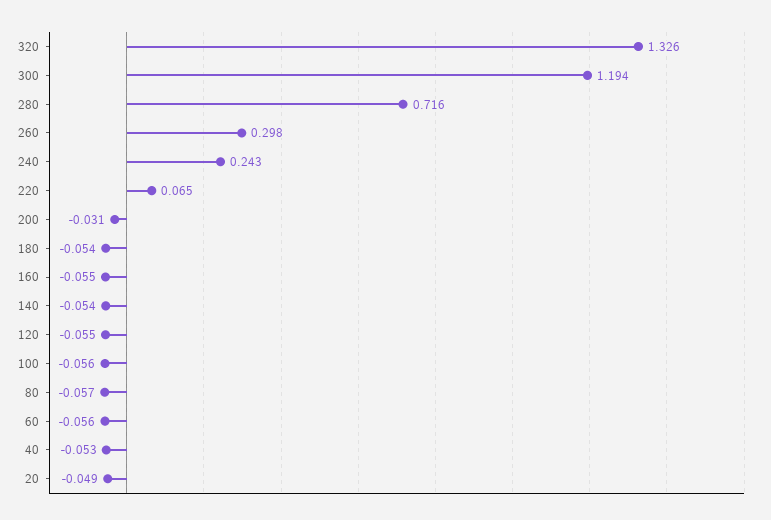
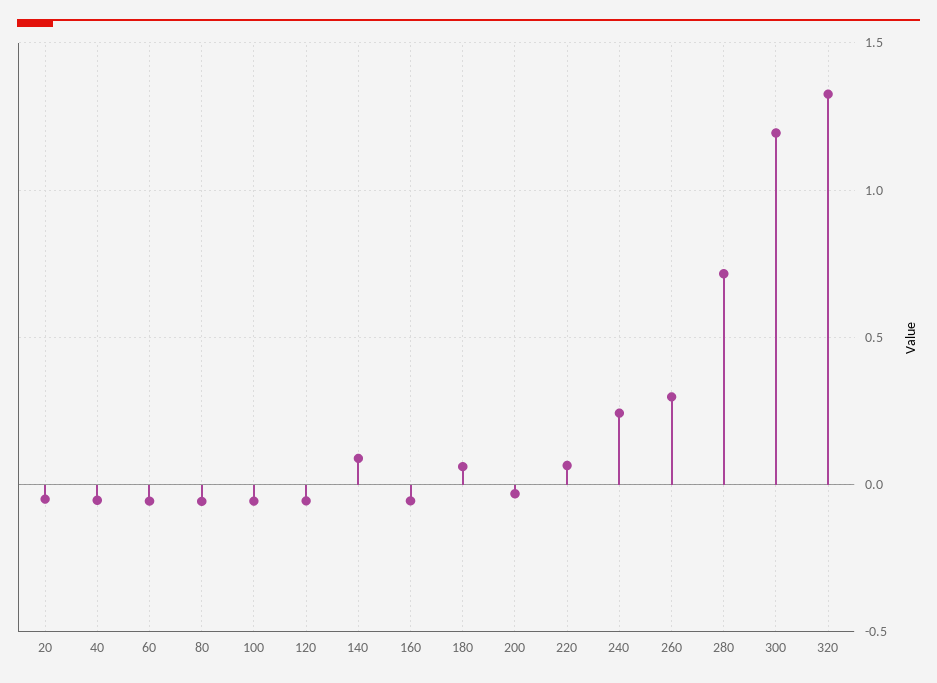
180: -0.054 -> 0.05
140: -0.054 -> 0.1

